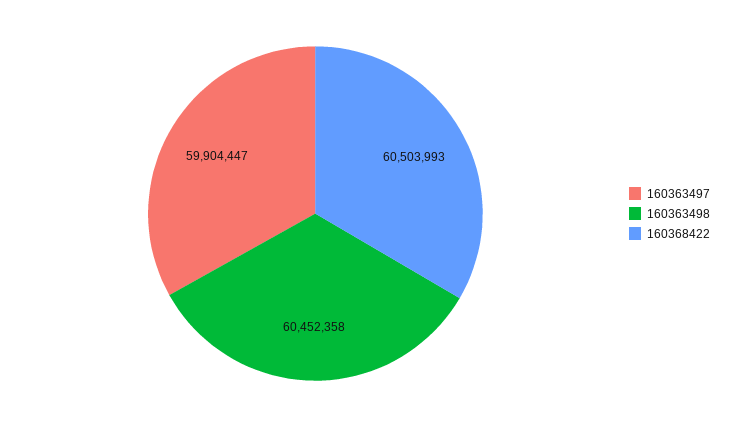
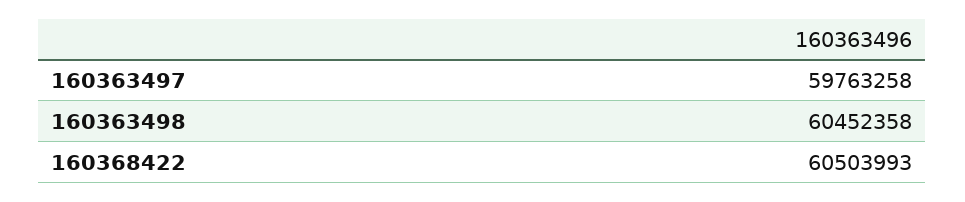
160363497: 59904447 -> 59763258

